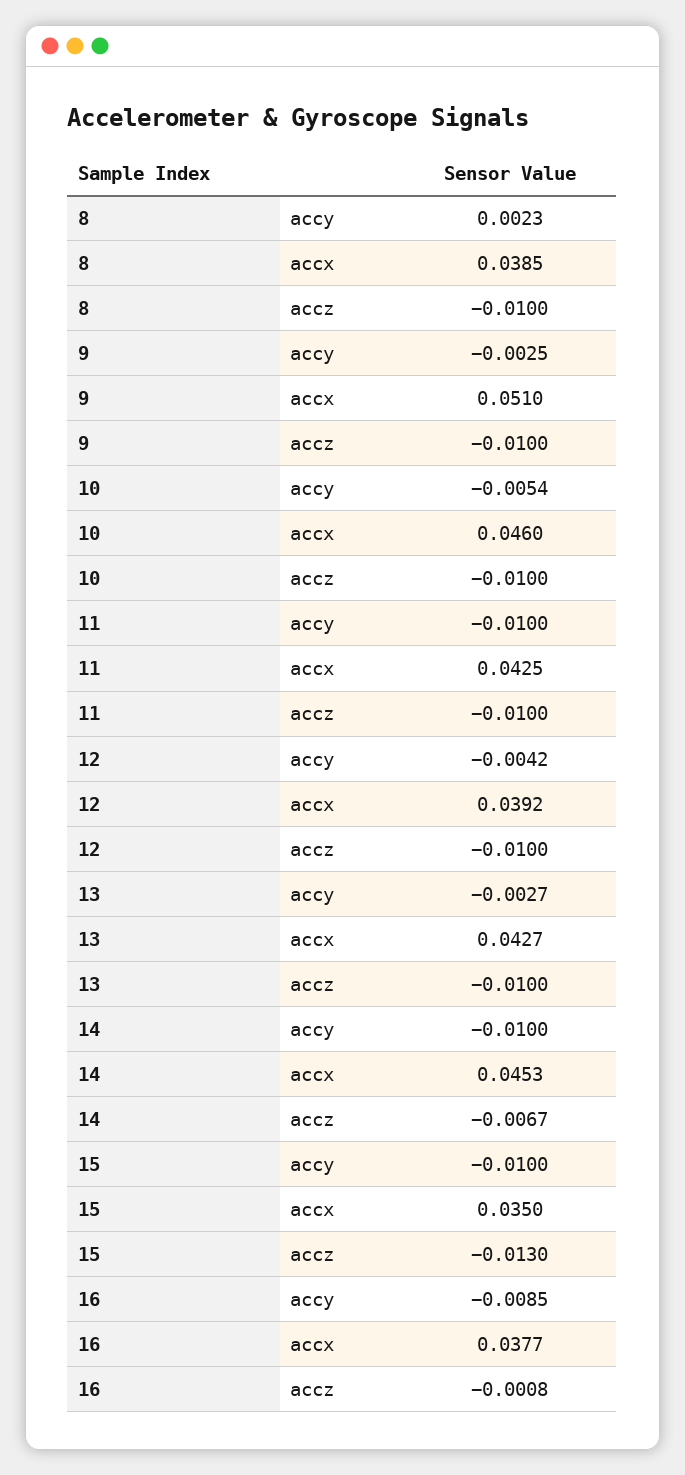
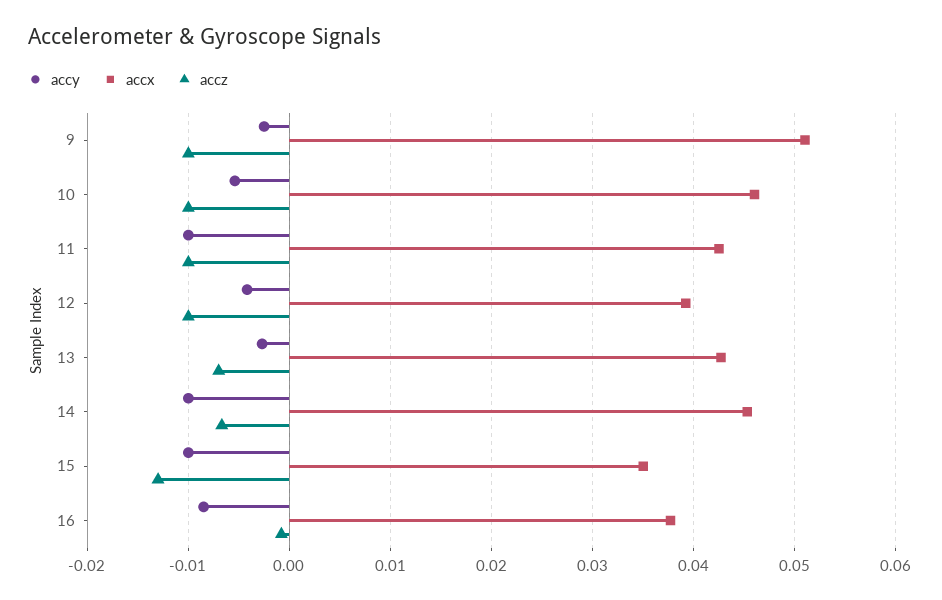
accy, 8: 0.0023 -> none
accx, 8: 0.0385 -> none
accz, 8: -0.01 -> none
accz, 13: -0.01 -> -0.007

